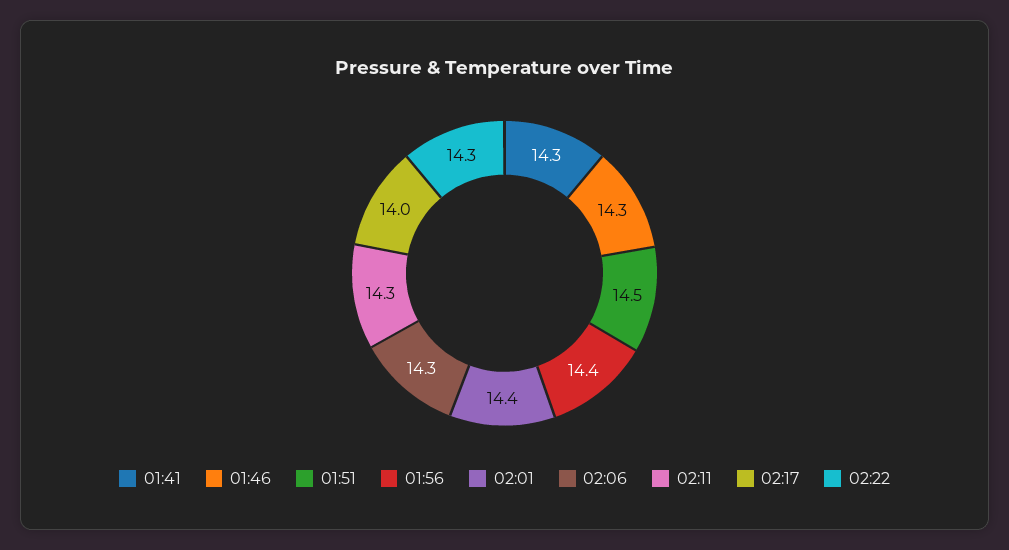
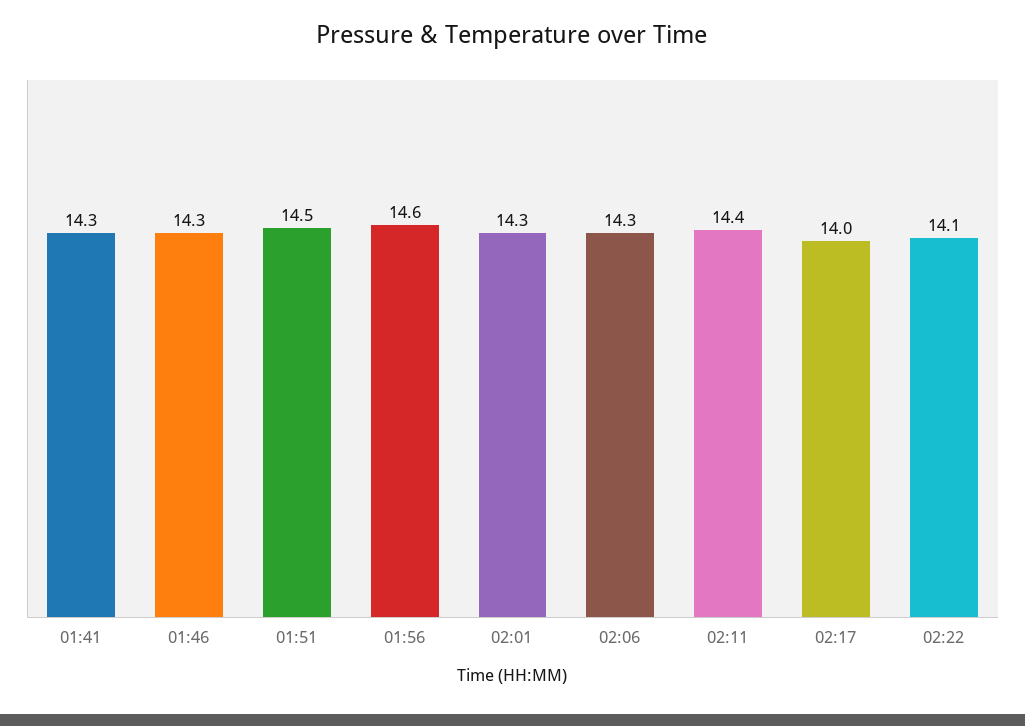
01:56: 14.4 -> 14.6
02:01: 14.4 -> 14.3
02:11: 14.3 -> 14.4
02:22: 14.3 -> 14.1

